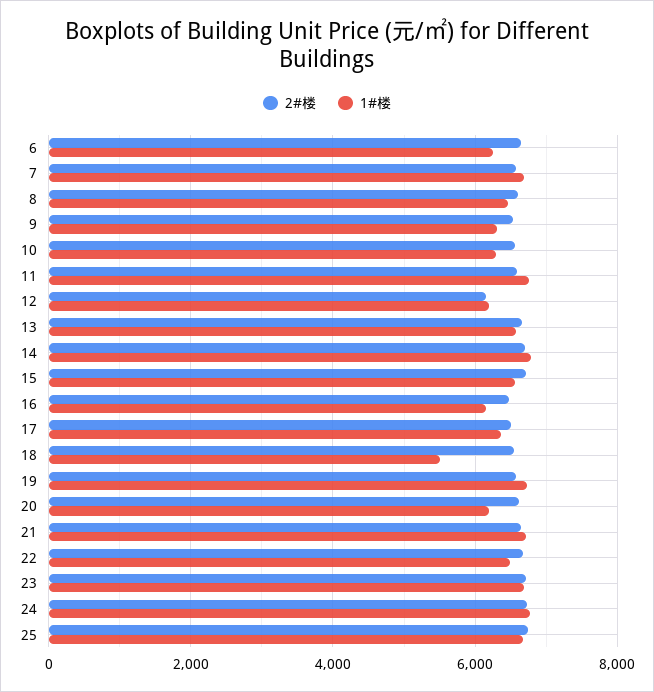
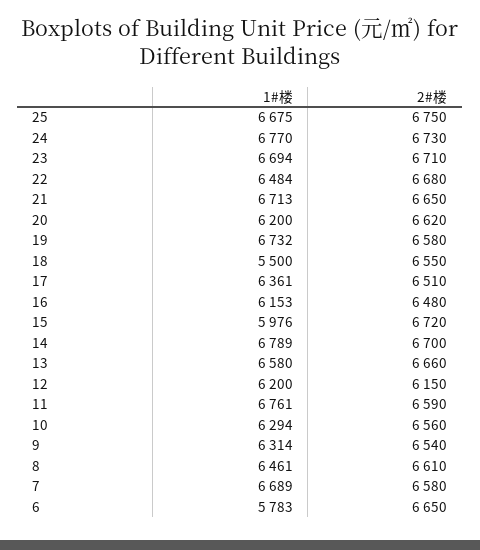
1#楼, 6: 6200 -> 5783
1#楼, 15: 6600 -> 5976

